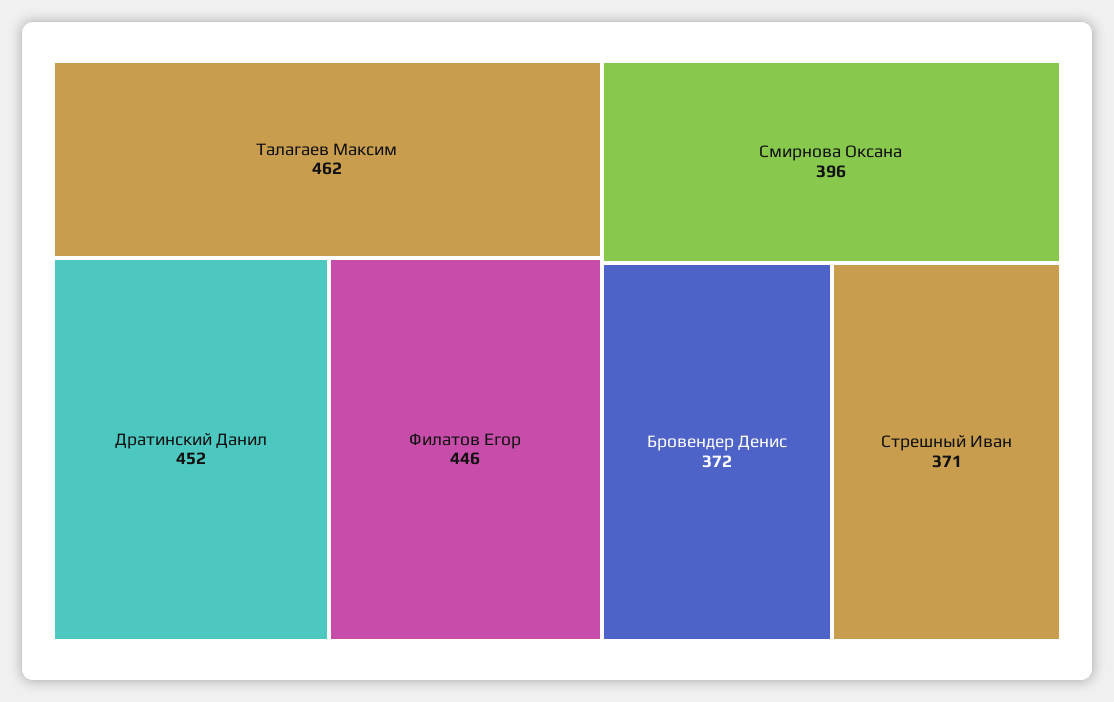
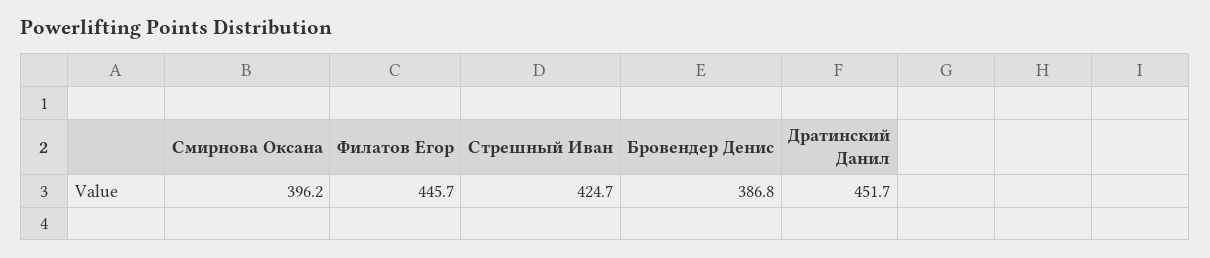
Талагаев Максим: 462 -> none
Бровендер Денис: 372 -> 386.8
Стрешный Иван: 371 -> 424.7

